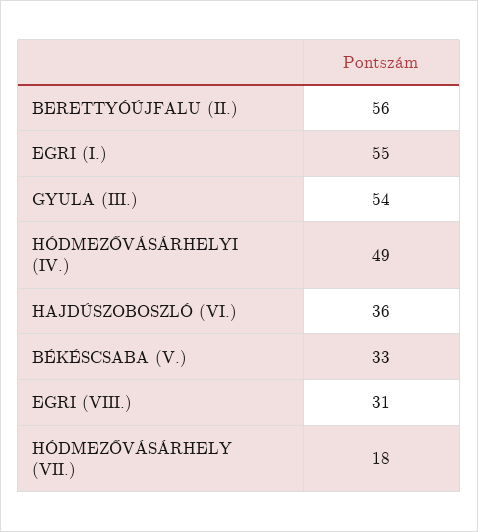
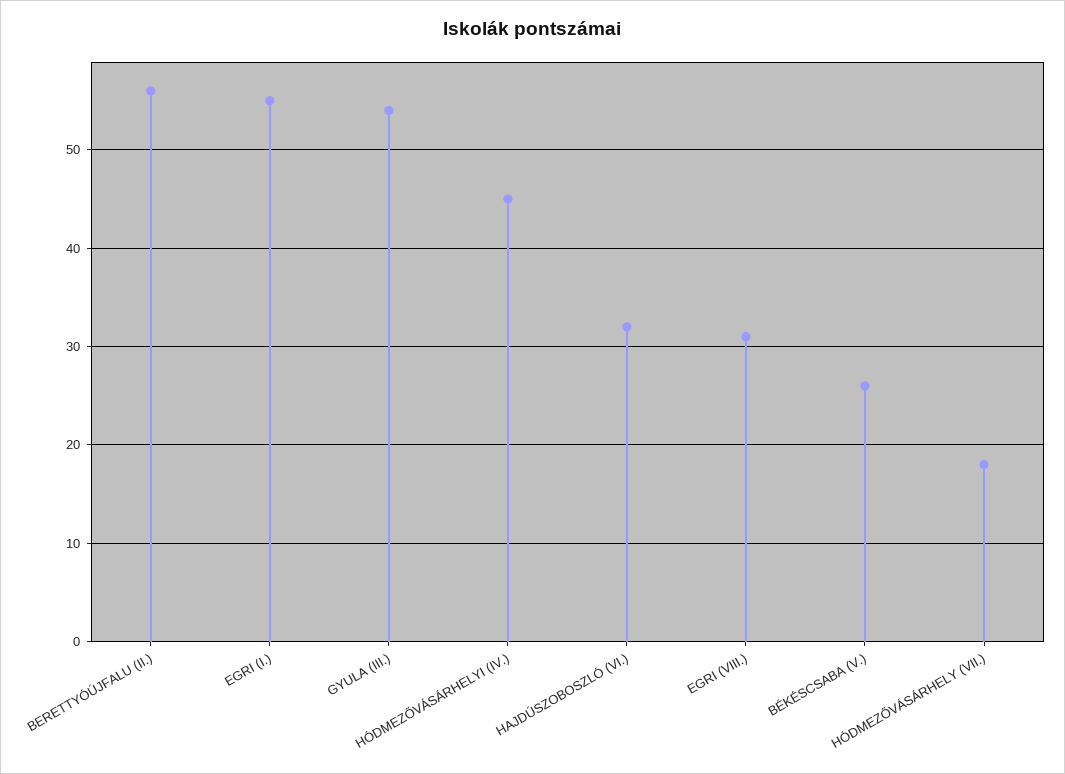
HÓDMEZŐVÁSÁRHELYI (IV.): 49 -> 45
HAJDÚSZOBOSZLÓ (VI.): 36 -> 32
BÉKÉSCSABA (V.): 33 -> 26

